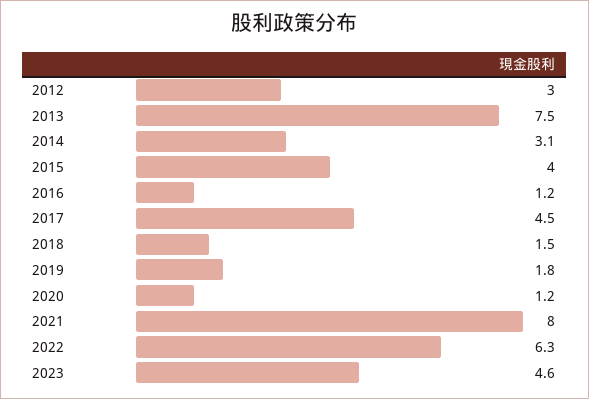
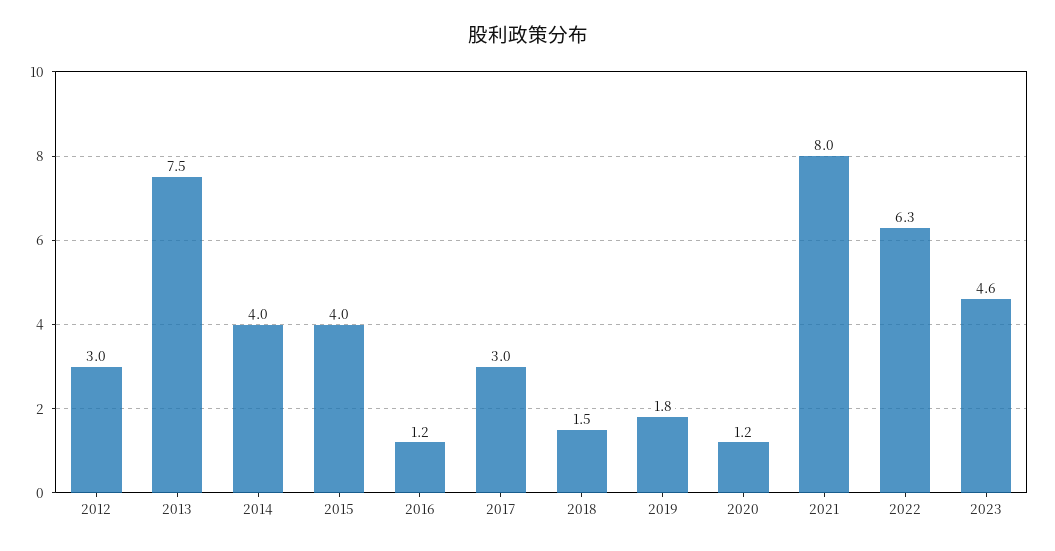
2014: 3.1 -> 4
2017: 4.5 -> 3

